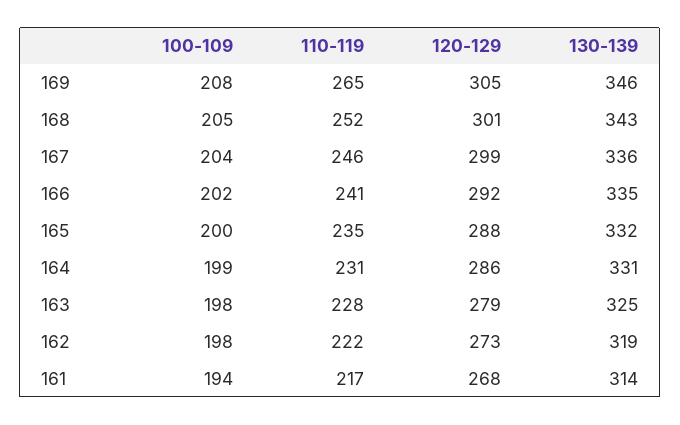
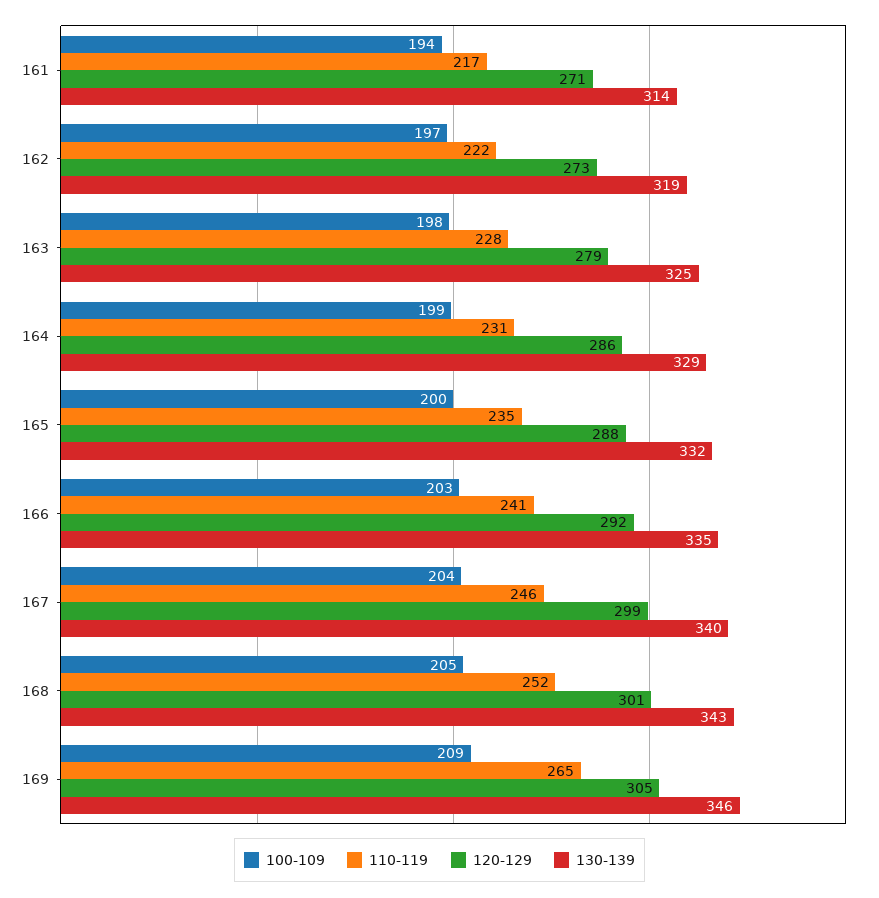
100-109, 169: 208 -> 209
130-139, 167: 336 -> 340
100-109, 166: 202 -> 203
130-139, 164: 331 -> 329
100-109, 162: 198 -> 197
120-129, 161: 268 -> 271

